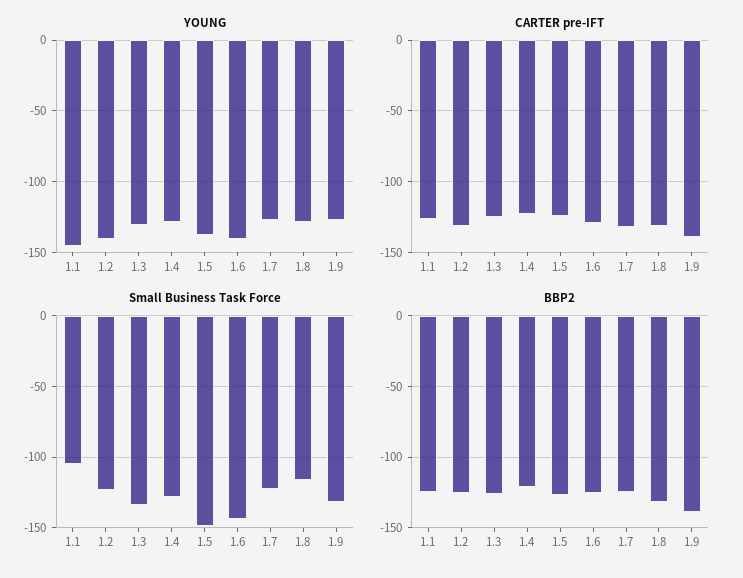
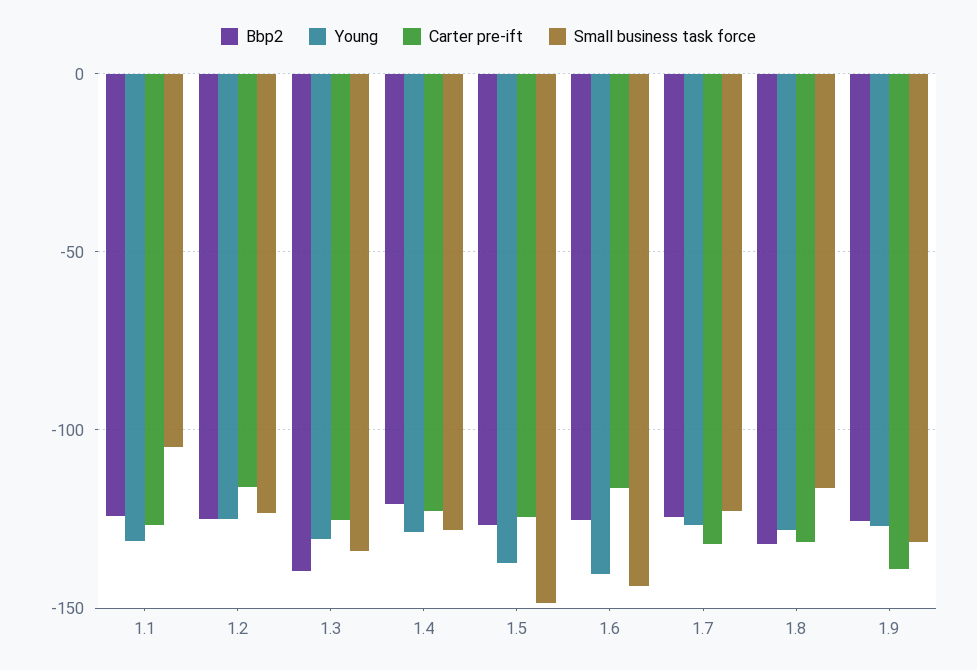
YOUNG, 1.1: -145 -> -130
YOUNG, 1.2: -140 -> -125
CARTER pre-IFT, 1.2: -130 -> -115
CARTER pre-IFT, 1.6: -130 -> -115
BBP2, 1.3: -125 -> -140
BBP2, 1.9: -140 -> -125

